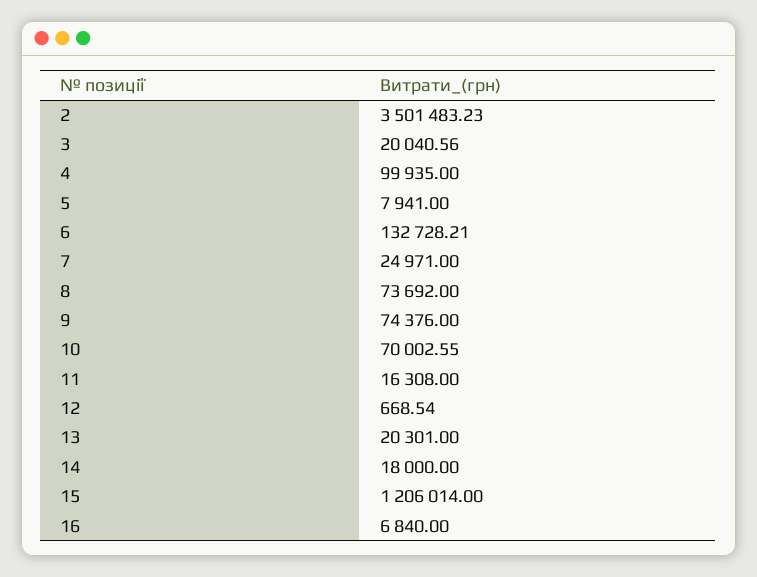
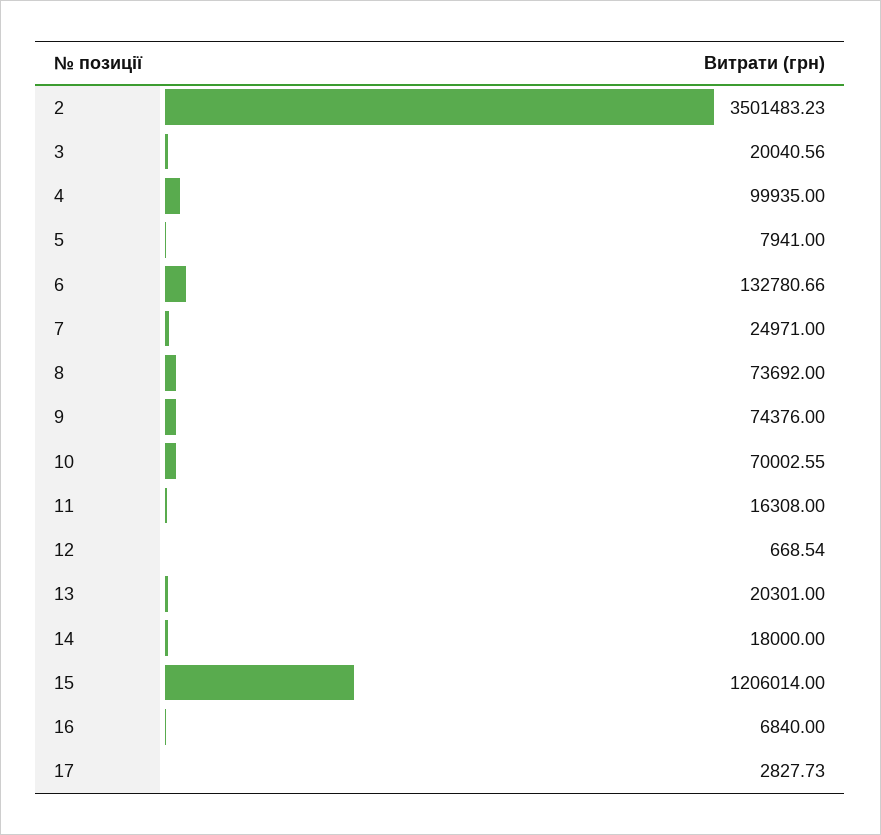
6: 132728.21 -> 132780.66
17: none -> 2827.73

